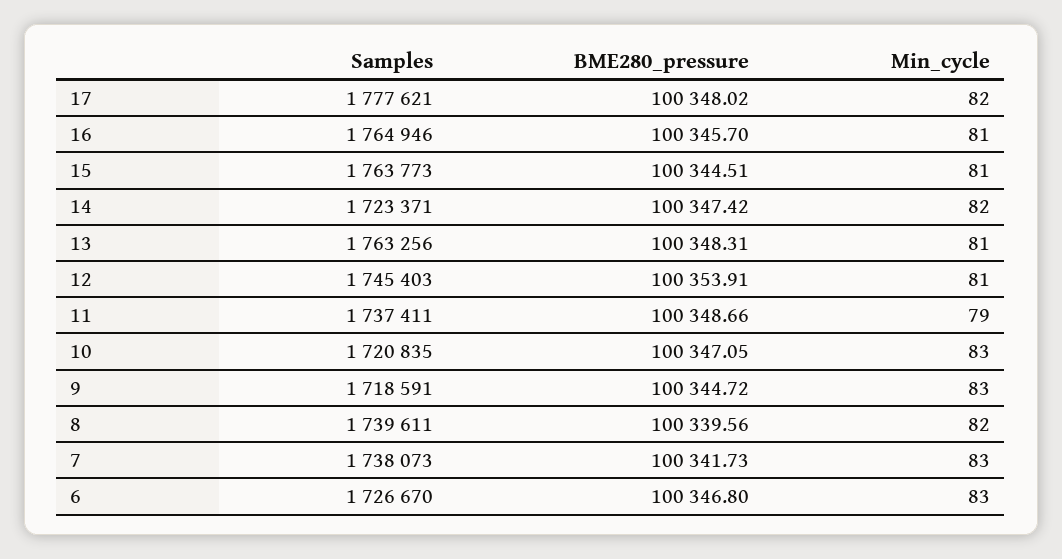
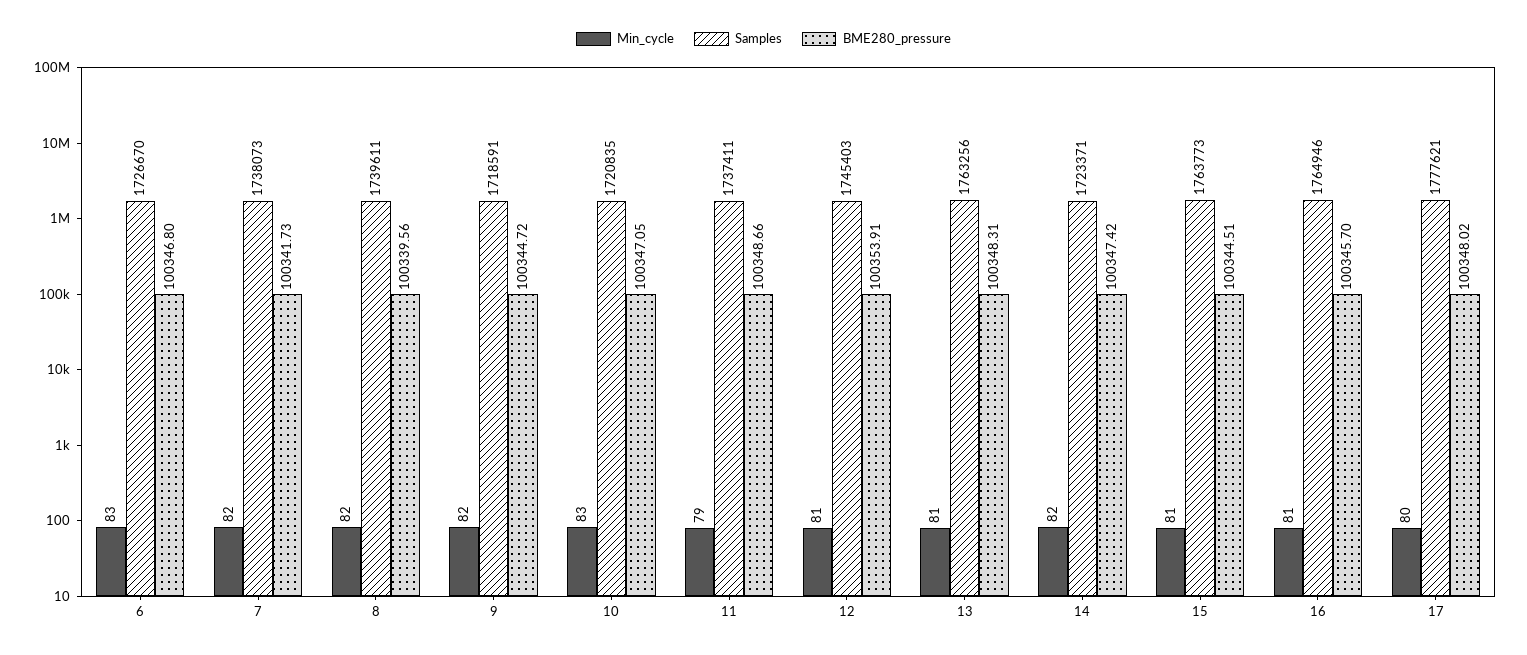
Min_cycle, 17: 82 -> 80
Min_cycle, 9: 83 -> 82
Min_cycle, 7: 83 -> 82

